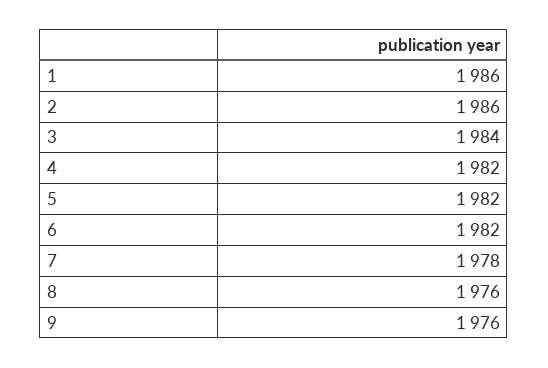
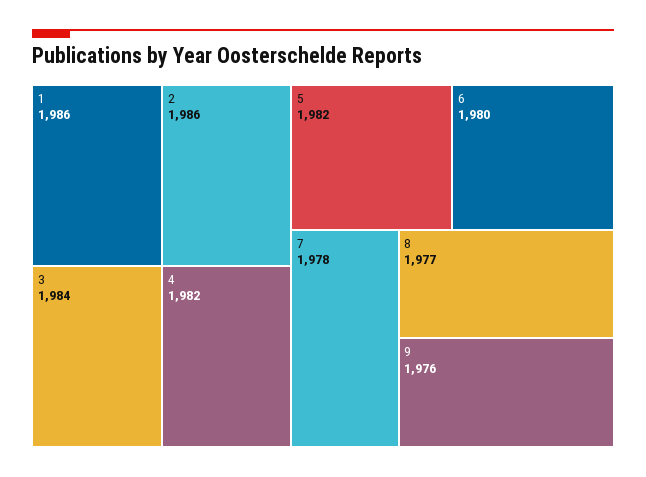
6: 1982 -> 1980
8: 1976 -> 1977

